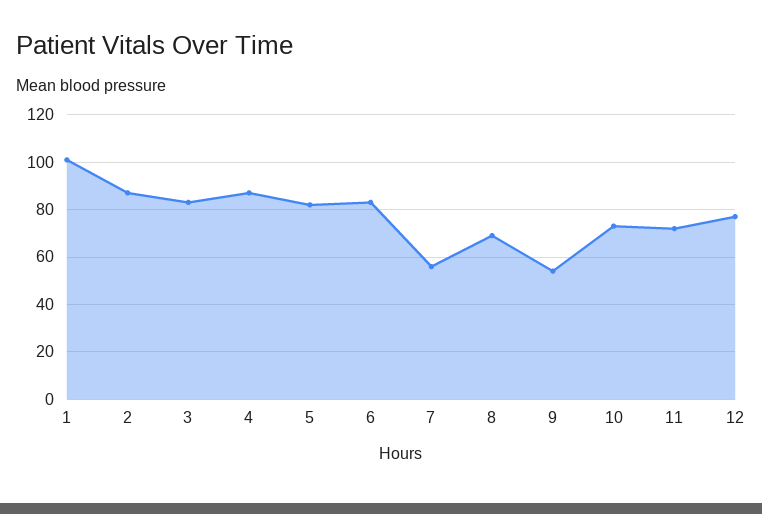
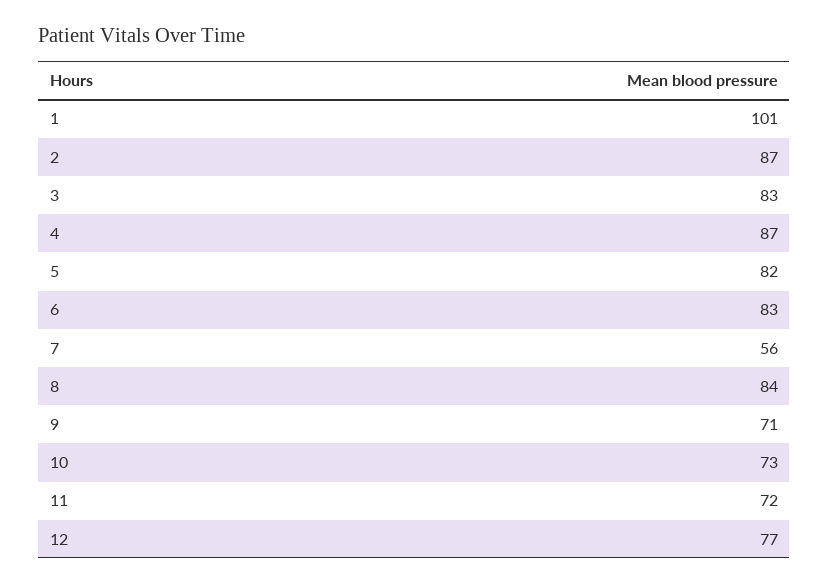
8: 70 -> 84
9: 55 -> 71

